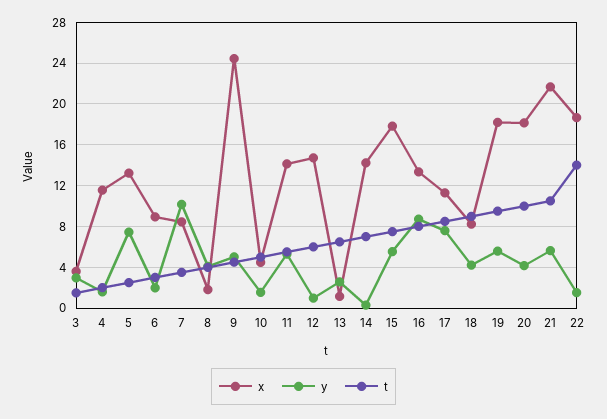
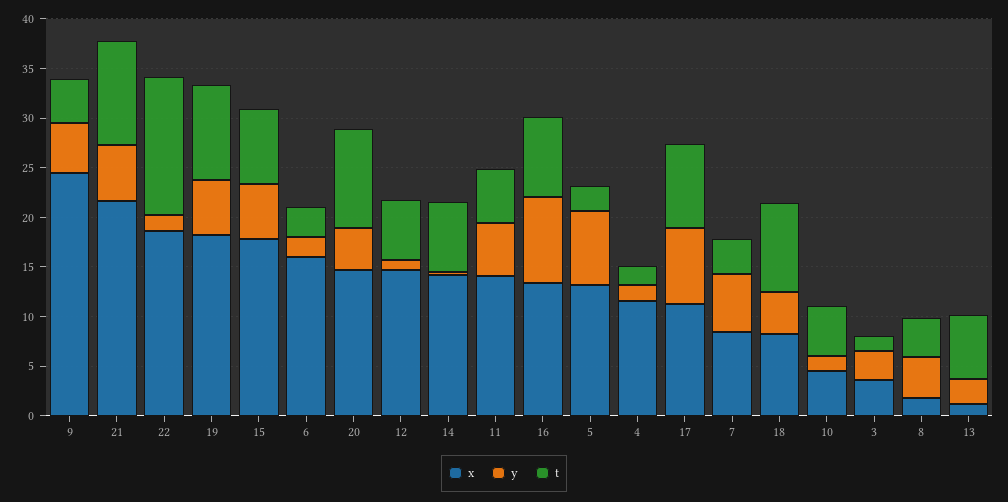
x, 6: 9 -> 16
y, 7: 10 -> 6
x, 20: 18 -> 15

